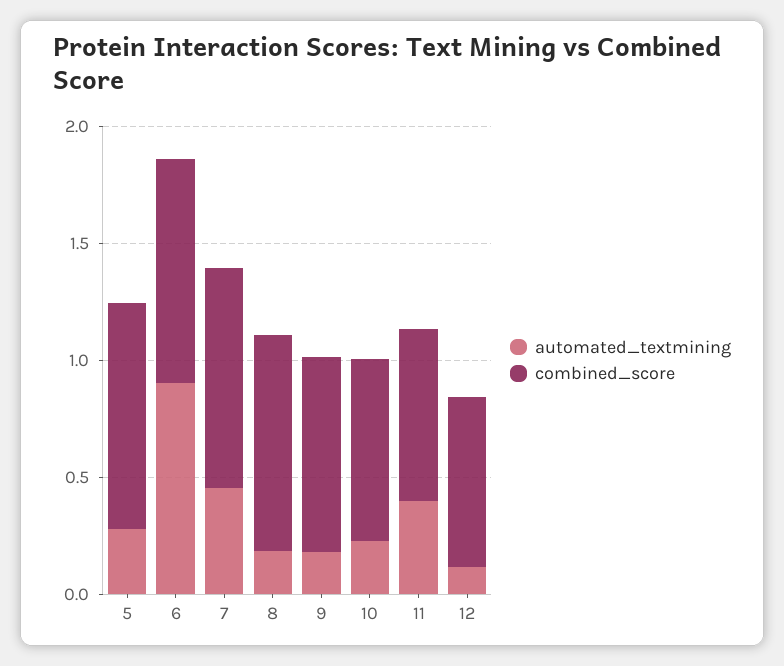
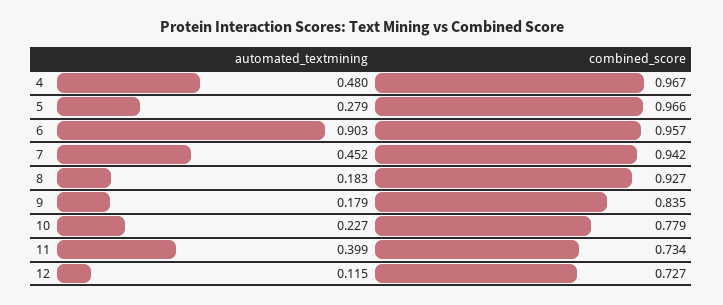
automated_textmining, 4: none -> 0.48
combined_score, 4: none -> 0.967

